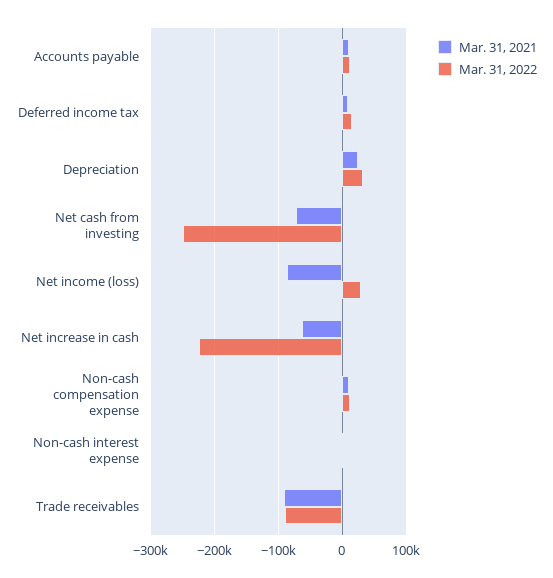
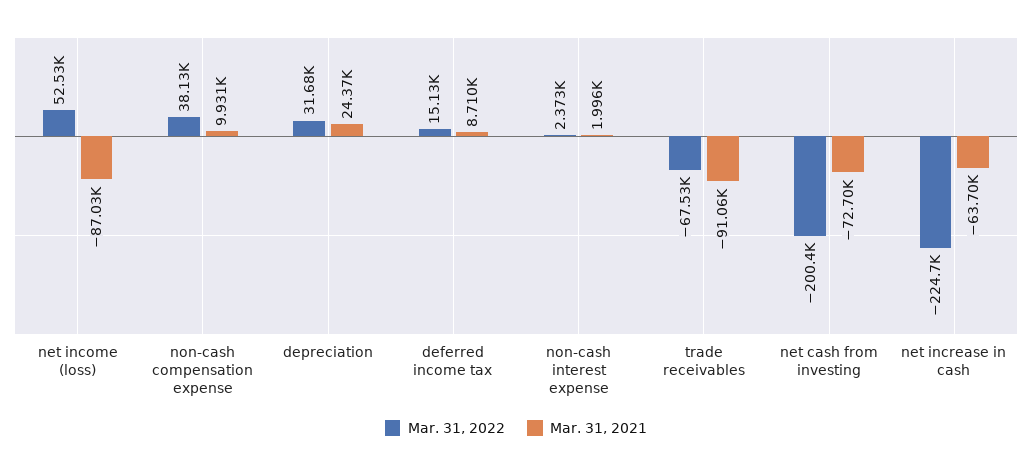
Mar. 31, 2021, Accounts payable: 10000 -> none
Mar. 31, 2022, Accounts payable: 10000 -> none
Mar. 31, 2022, Net cash from investing: -250000 -> -200400
Mar. 31, 2022, Net income (loss): 30000 -> 52530
Mar. 31, 2022, Non-cash compensation expense: 10000 -> 38130
Mar. 31, 2022, Trade receivables: -90000 -> -67530

